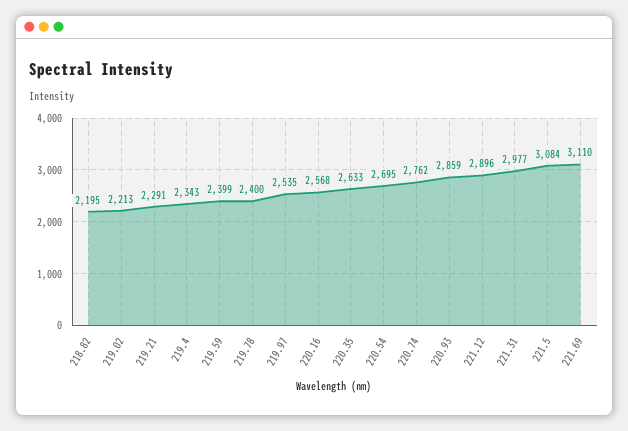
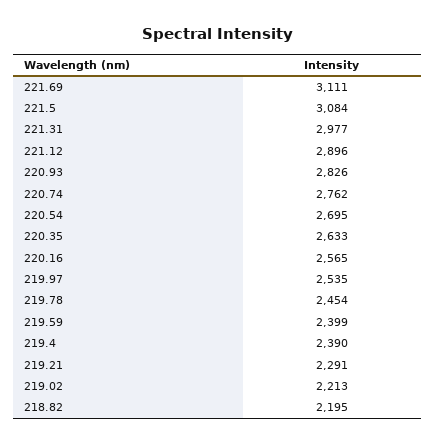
219.4: 2343 -> 2390
219.78: 2400 -> 2454
220.16: 2568 -> 2565
220.93: 2859 -> 2826
221.69: 3110 -> 3111

